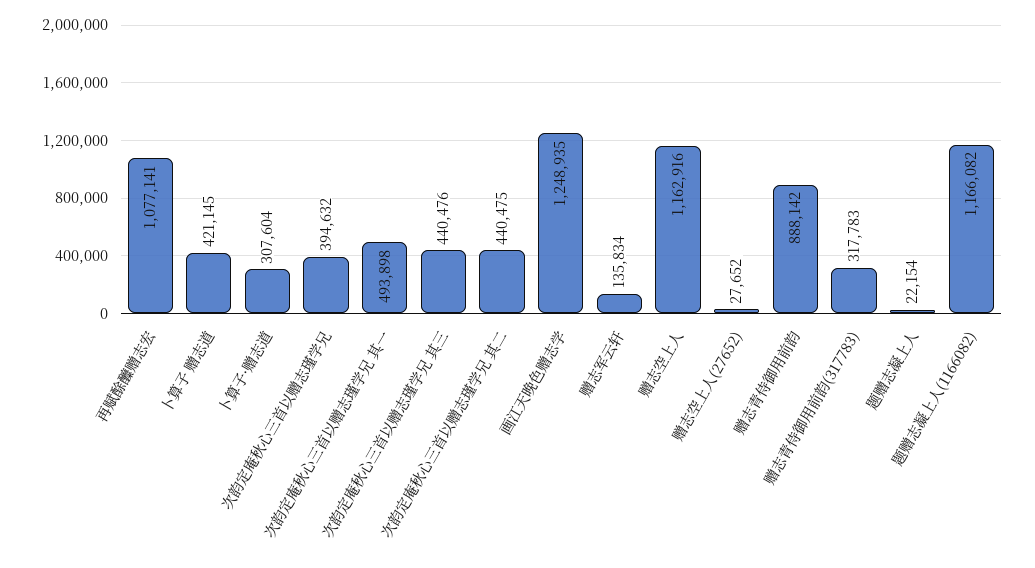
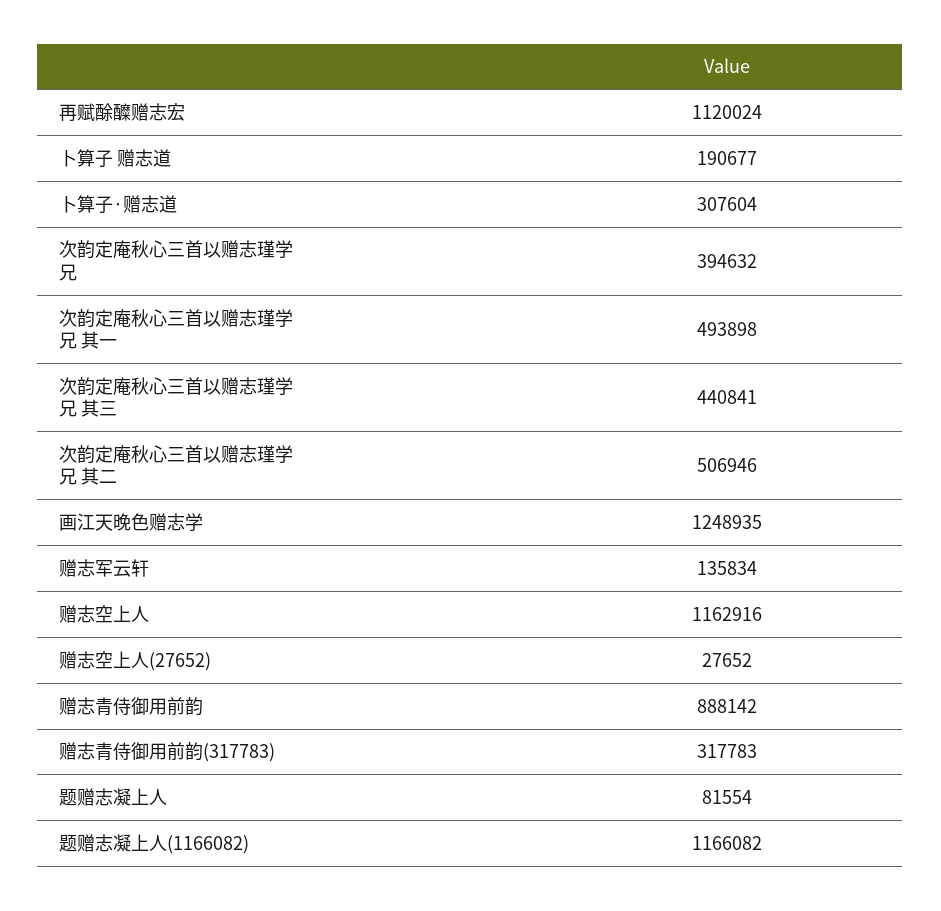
再赋酴醾赠志宏: 1077141 -> 1120024
卜算子 赠志道: 421145 -> 190677
次韵定庵秋心三首以赠志瑾学兄 其三: 440476 -> 440841
次韵定庵秋心三首以赠志瑾学兄 其二: 440475 -> 506946
题赠志凝上人: 22154 -> 81554

